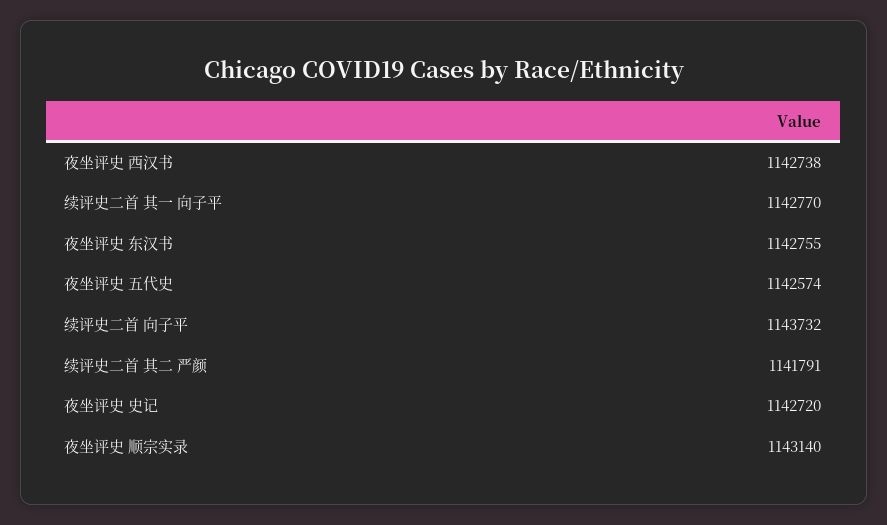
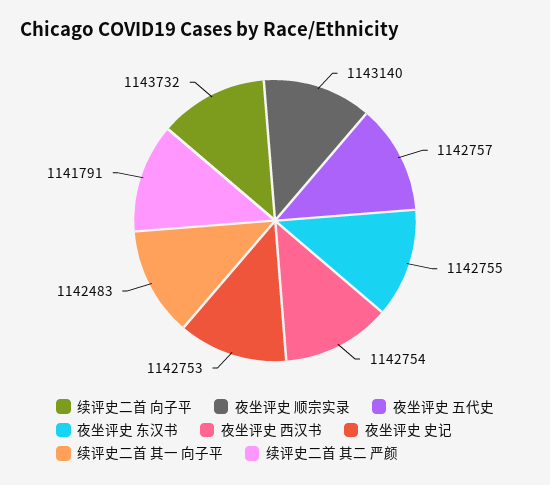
夜坐评史 西汉书: 1142738 -> 1142754
续评史二首 其一 向子平: 1142770 -> 1142483
夜坐评史 五代史: 1142574 -> 1142757
夜坐评史 史记: 1142720 -> 1142753

